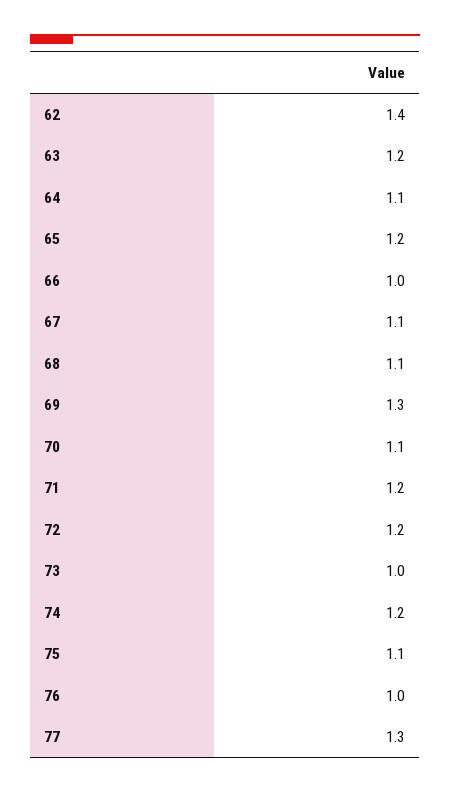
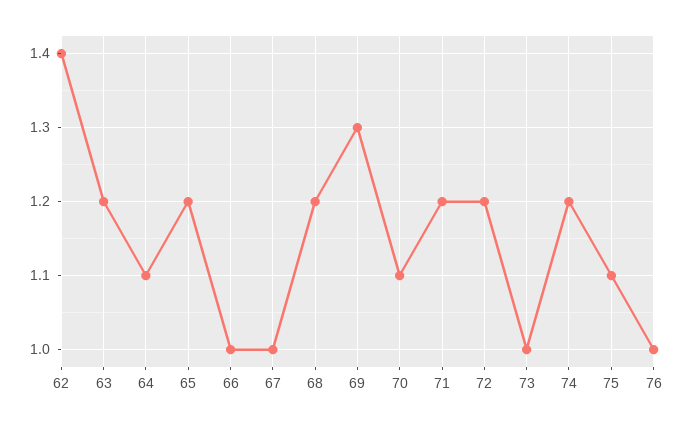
67: 1.1 -> 1
68: 1.1 -> 1.2
77: 1.3 -> none

